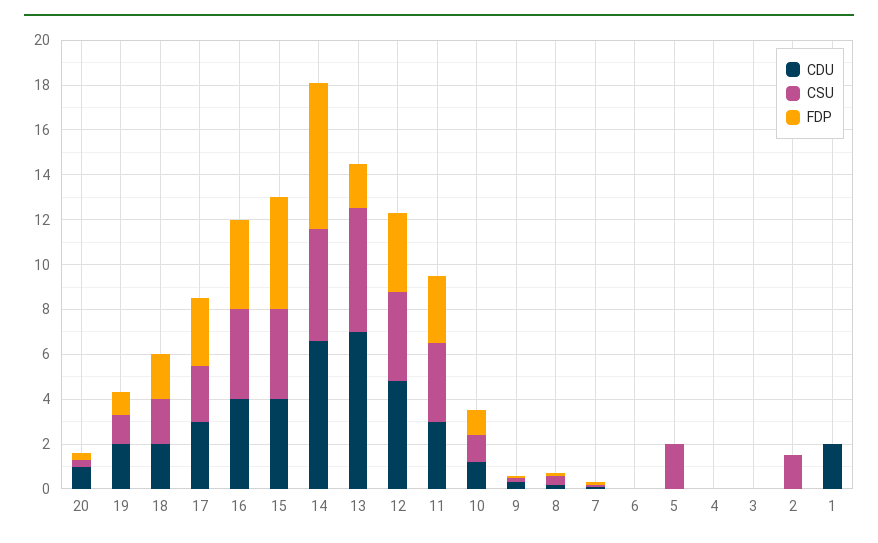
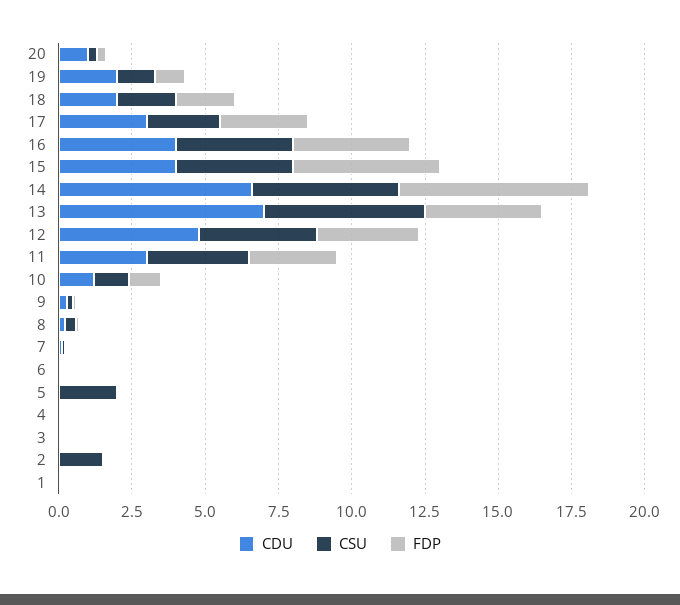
FDP, 13: 2 -> 4
CDU, 1: 2 -> 0

